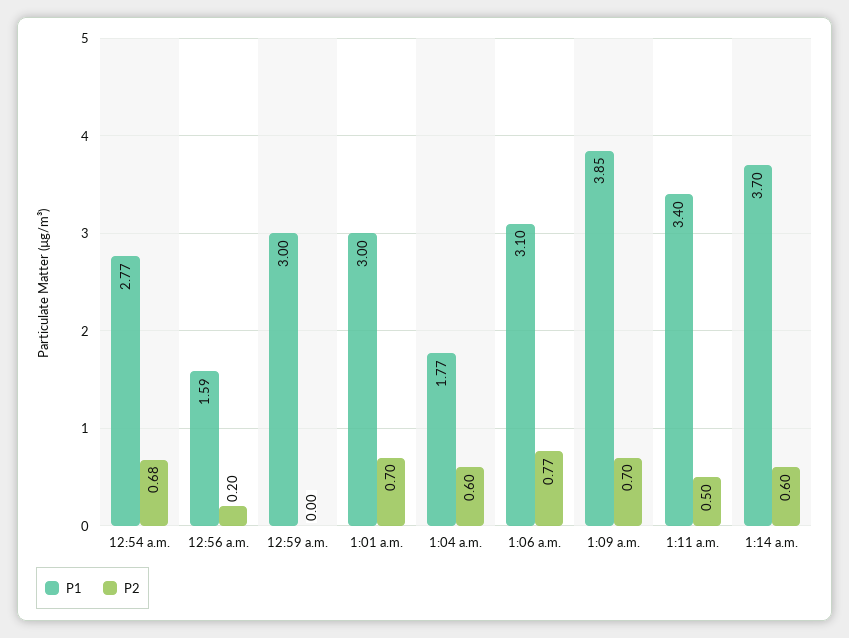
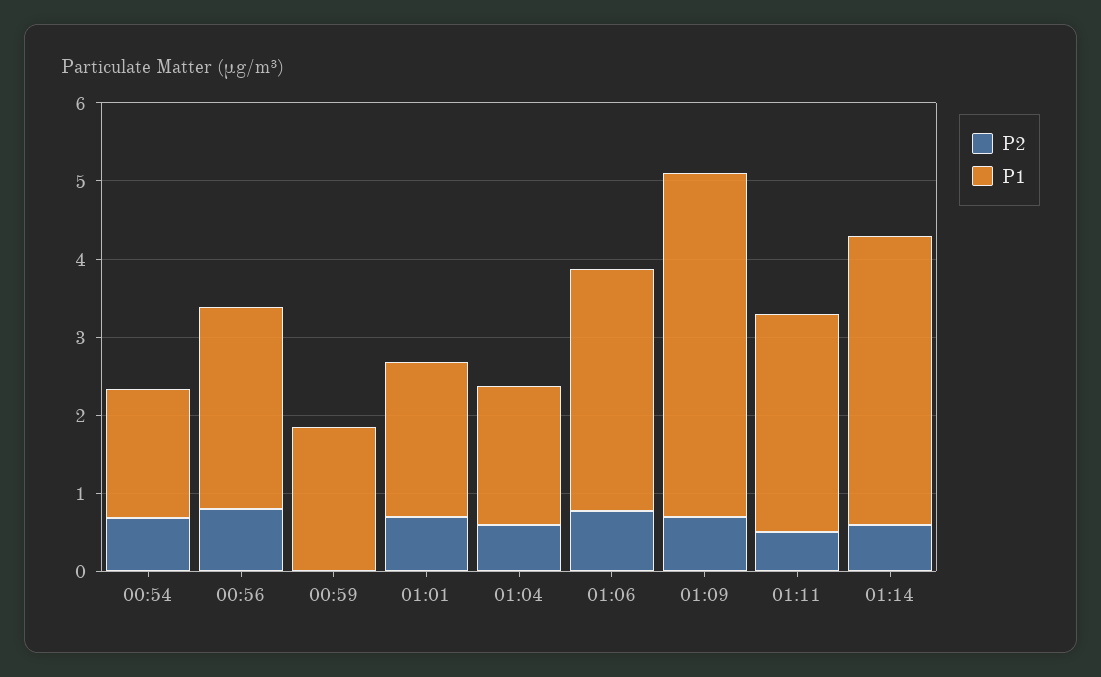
P1, 12:54 a.m.: 2.77 -> 1.6
P1, 12:56 a.m.: 1.59 -> 2.6
P2, 12:56 a.m.: 0.2 -> 0.8
P1, 12:59 a.m.: 3 -> 1.8
P1, 1:01 a.m.: 3 -> 2
P1, 1:09 a.m.: 3.85 -> 4.4
P1, 1:11 a.m.: 3.4 -> 2.8

